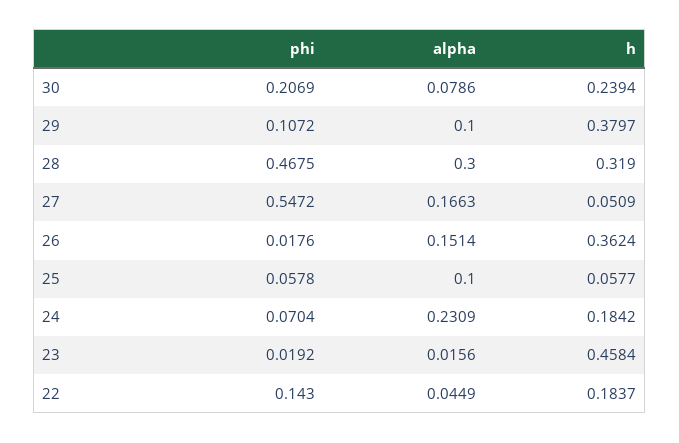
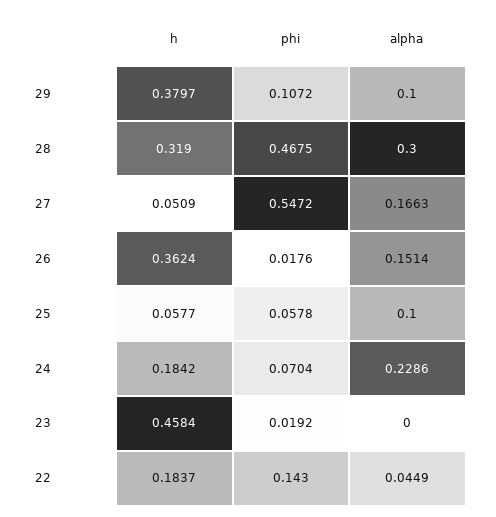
phi, 30: 0.2069 -> none
alpha, 30: 0.0786 -> none
h, 30: 0.2394 -> none
alpha, 24: 0.2309 -> 0.2286
alpha, 23: 0.0156 -> 0

